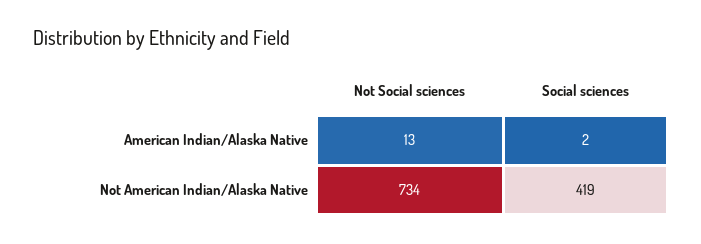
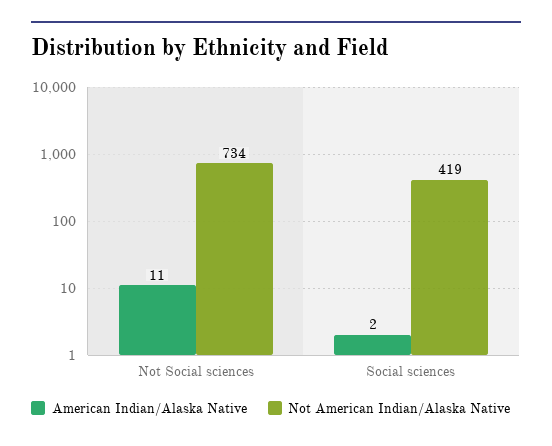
American Indian/Alaska Native, Not Social sciences: 13 -> 11

